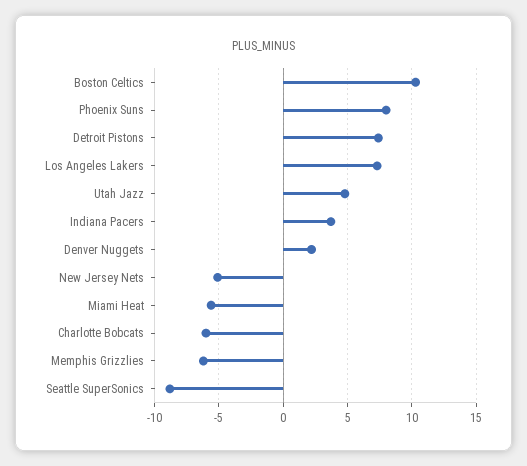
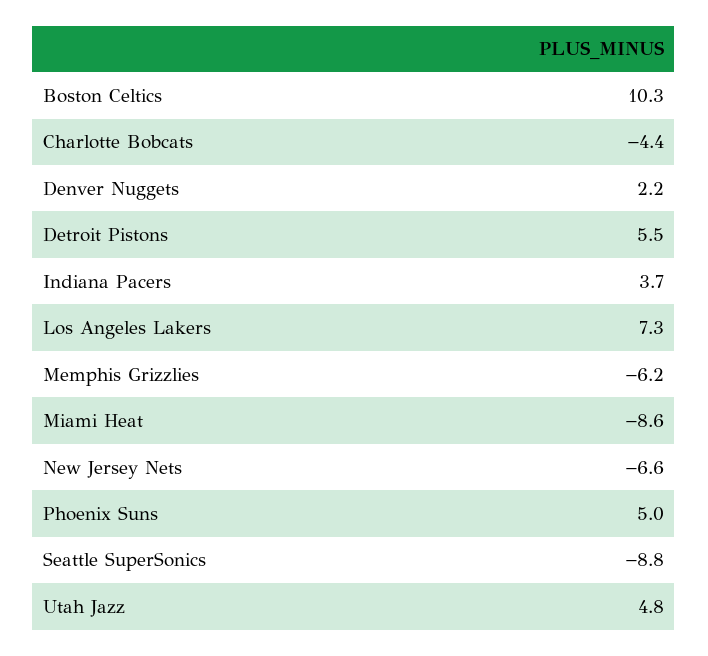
Phoenix Suns: 8 -> 5
Detroit Pistons: 7.5 -> 5.5
New Jersey Nets: -5 -> -6.6
Miami Heat: -5.5 -> -8.6
Charlotte Bobcats: -6 -> -4.4

